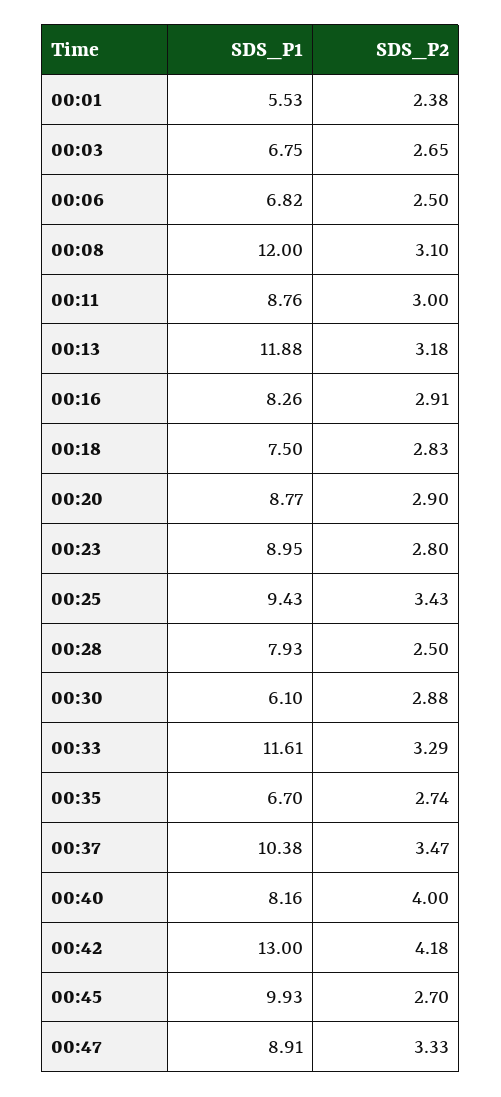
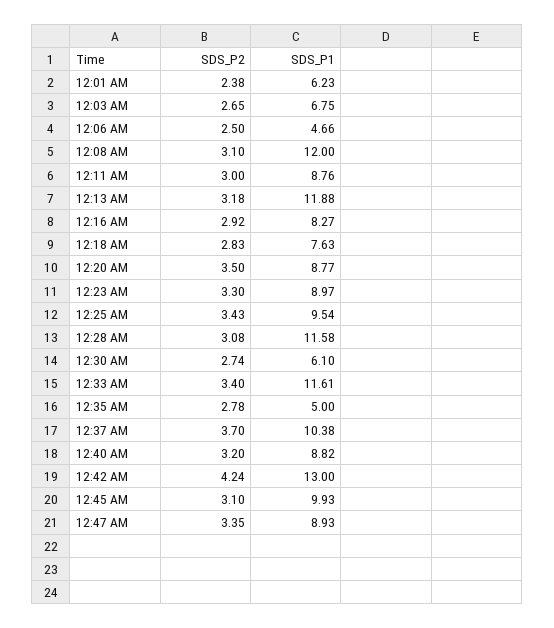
SDS_P1, 00:01: 5.53 -> 6.23
SDS_P1, 00:06: 6.82 -> 4.66
SDS_P1, 00:16: 8.26 -> 8.27
SDS_P2, 00:16: 2.91 -> 2.92
SDS_P1, 00:18: 7.5 -> 7.63
SDS_P2, 00:20: 2.9 -> 3.5
SDS_P1, 00:23: 8.95 -> 8.97
SDS_P2, 00:23: 2.8 -> 3.3
SDS_P1, 00:25: 9.43 -> 9.54
SDS_P1, 00:28: 7.93 -> 11.58
SDS_P2, 00:28: 2.5 -> 3.08
SDS_P2, 00:30: 2.88 -> 2.74
SDS_P2, 00:33: 3.29 -> 3.4
SDS_P1, 00:35: 6.7 -> 5
SDS_P2, 00:35: 2.74 -> 2.78
SDS_P2, 00:37: 3.47 -> 3.7
SDS_P1, 00:40: 8.16 -> 8.82
SDS_P2, 00:40: 4 -> 3.2
SDS_P2, 00:42: 4.18 -> 4.24
SDS_P2, 00:45: 2.7 -> 3.1
SDS_P1, 00:47: 8.91 -> 8.93
SDS_P2, 00:47: 3.33 -> 3.35

